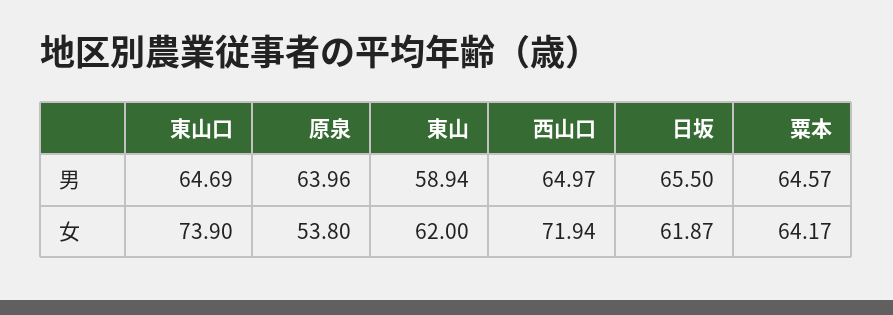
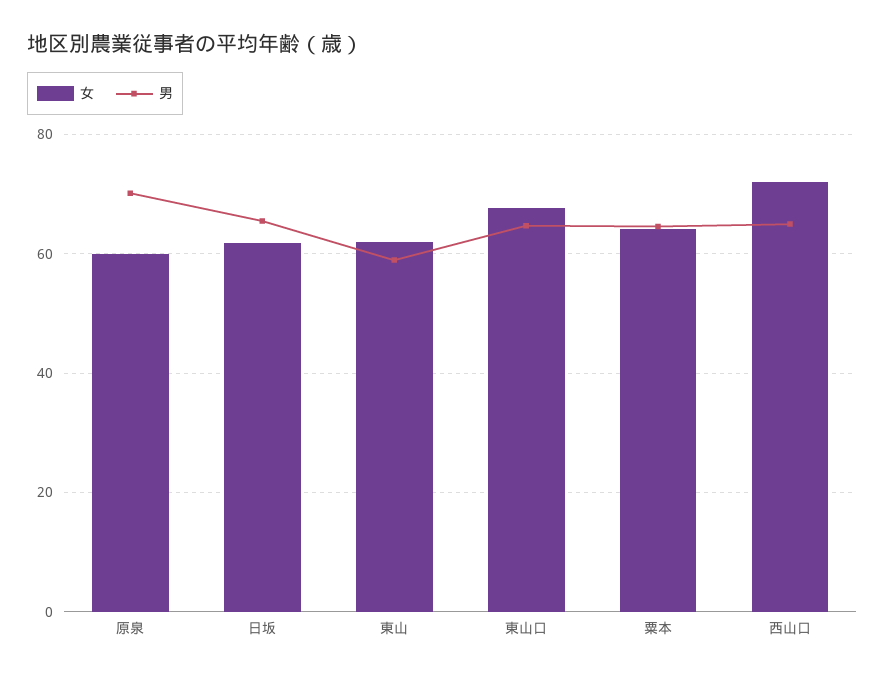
男, 原泉: 63.96 -> 70
女, 東山口: 73.9 -> 68
女, 原泉: 53.8 -> 60

